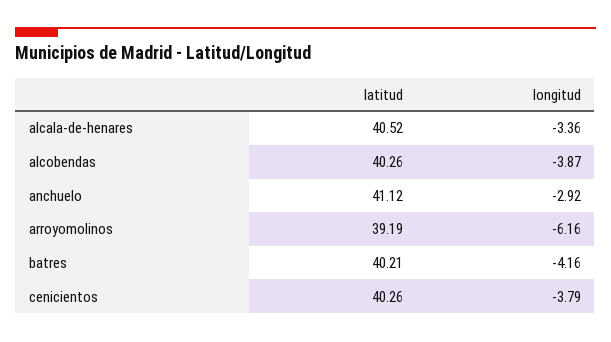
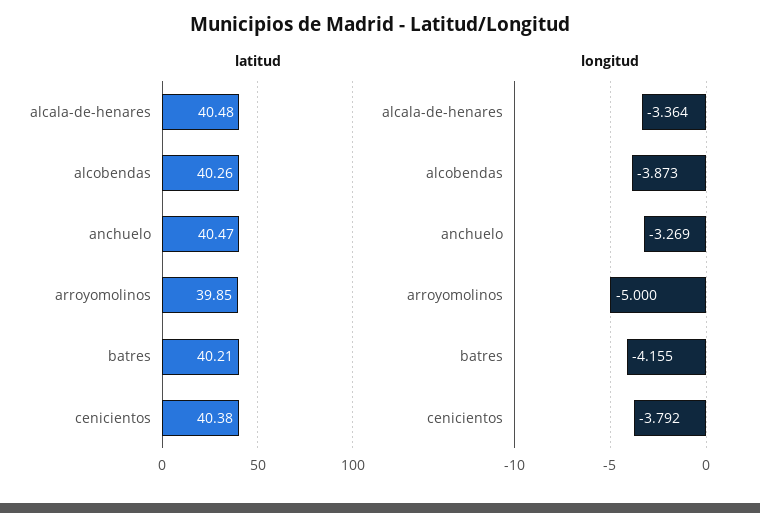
latitud, alcala-de-henares: 40.52 -> 40.48
latitud, anchuelo: 41.12 -> 40.47
longitud, anchuelo: -2.92 -> -3.269
latitud, arroyomolinos: 39.19 -> 39.85
longitud, arroyomolinos: -6.16 -> -5
latitud, cenicientos: 40.26 -> 40.38

